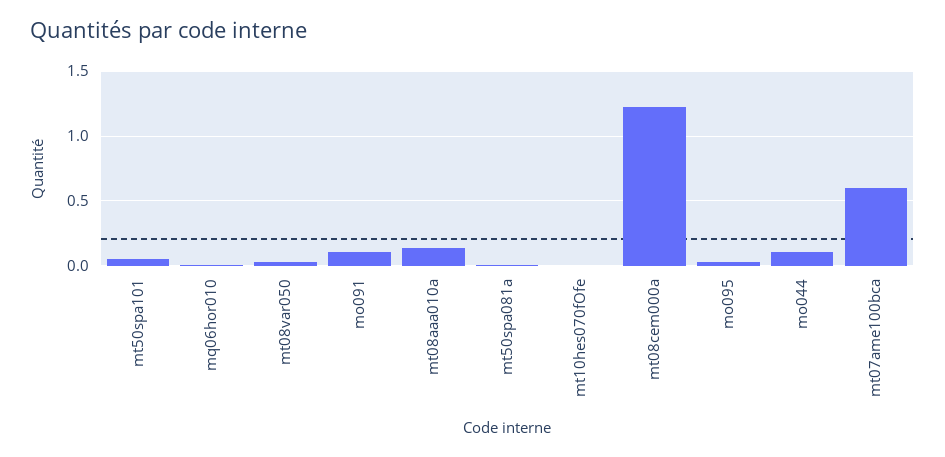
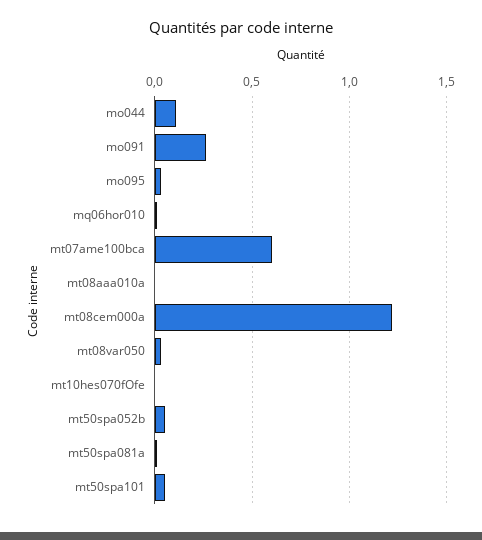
mo091: 0.1 -> 0.25
mt08aaa010a: 0.15 -> 0
mt50spa052b: none -> 0.05

